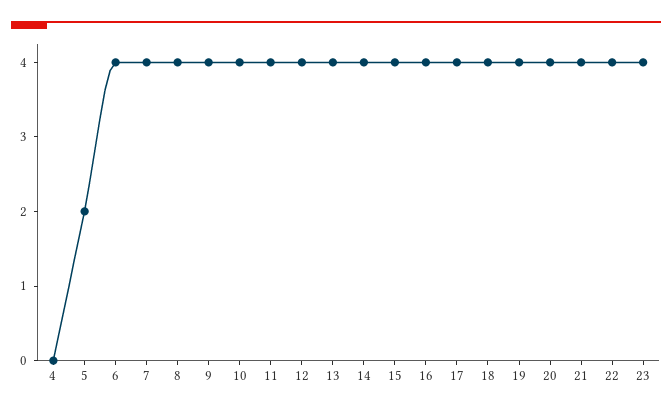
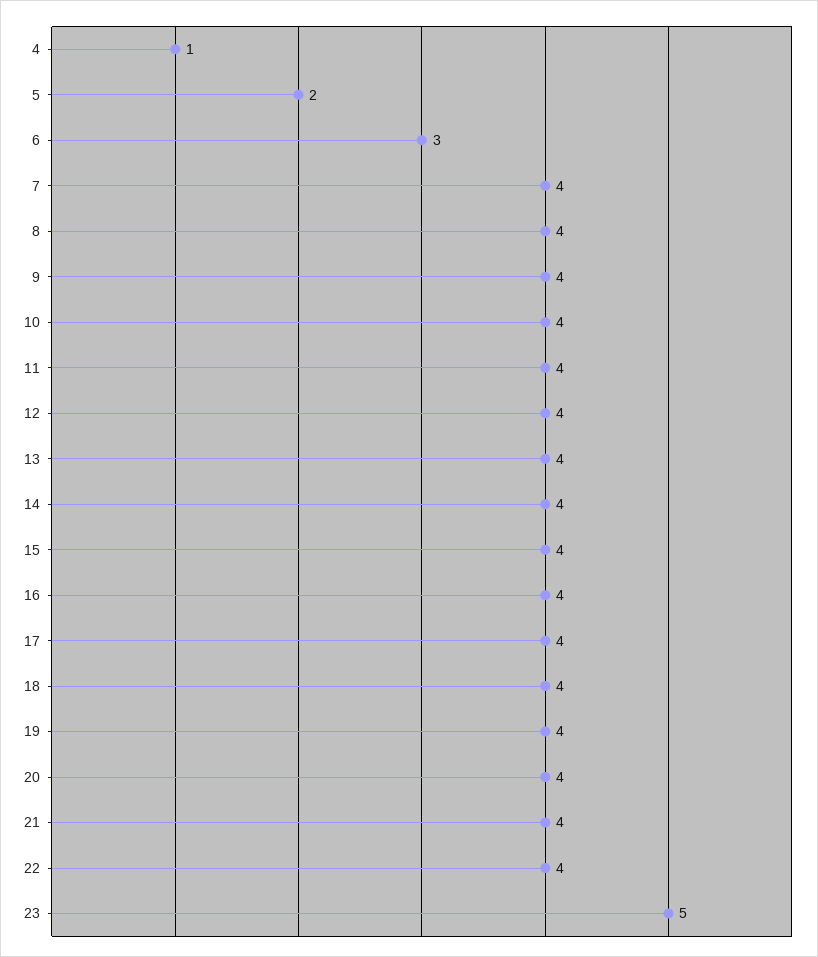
4: 0 -> 1
6: 4 -> 3
23: 4 -> 5

